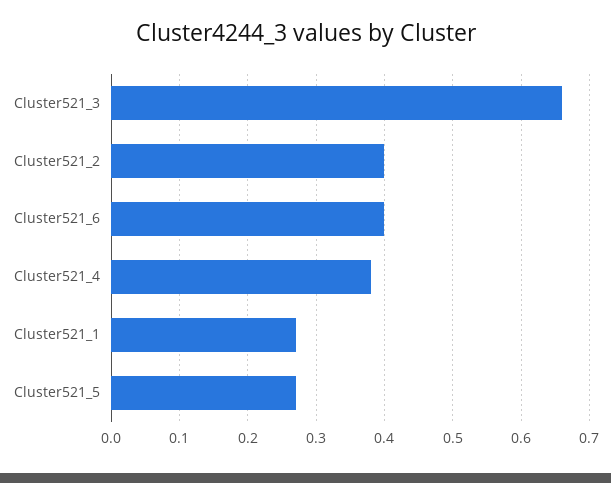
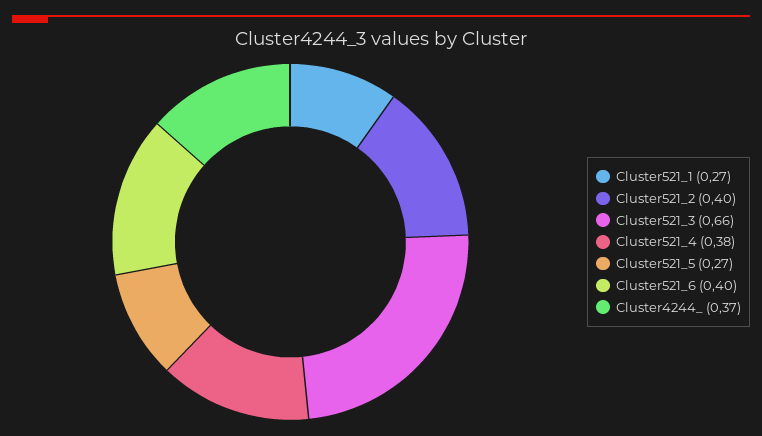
Cluster4244_: none -> 0.37

